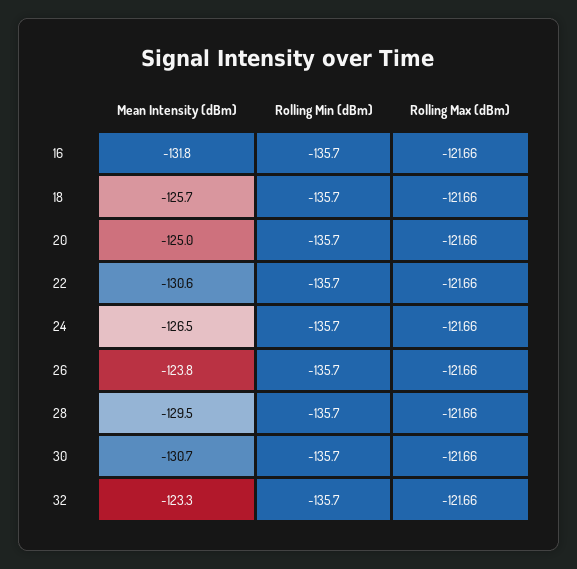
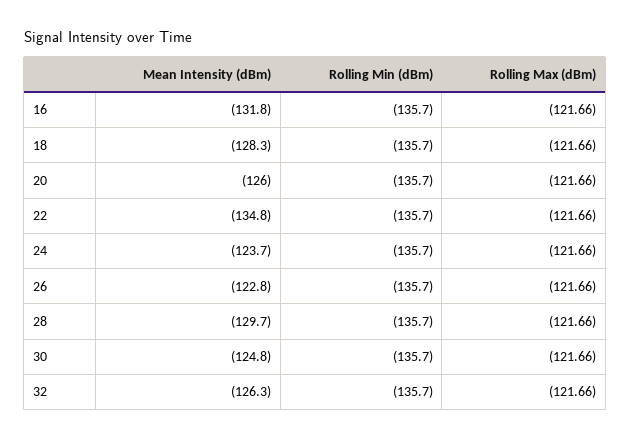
Mean Intensity (dBm), 18: -125.7 -> -128.3
Mean Intensity (dBm), 20: -125 -> -126
Mean Intensity (dBm), 22: -130.6 -> -134.8
Mean Intensity (dBm), 24: -126.5 -> -123.7
Mean Intensity (dBm), 26: -123.8 -> -122.8
Mean Intensity (dBm), 28: -129.5 -> -129.7
Mean Intensity (dBm), 30: -130.7 -> -124.8
Mean Intensity (dBm), 32: -123.3 -> -126.3

